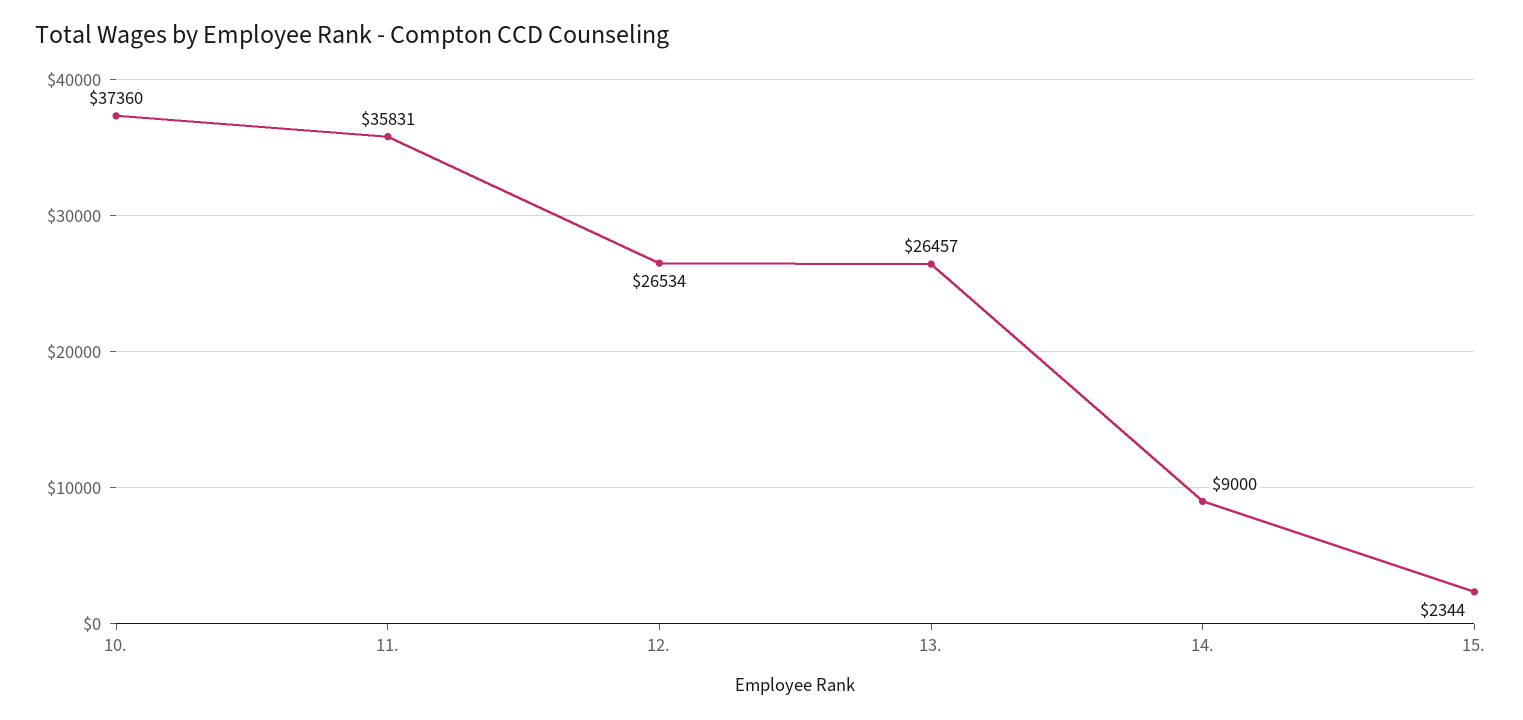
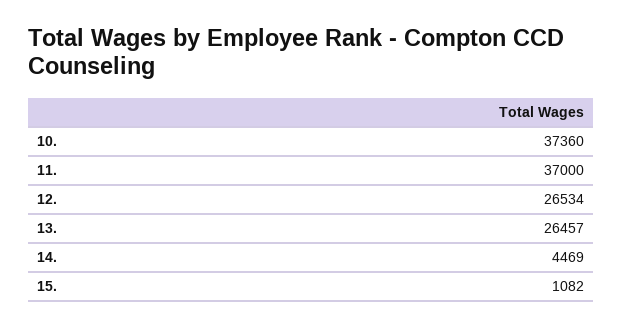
11.: 35831 -> 37000
14.: 9000 -> 4469
15.: 2344 -> 1082

